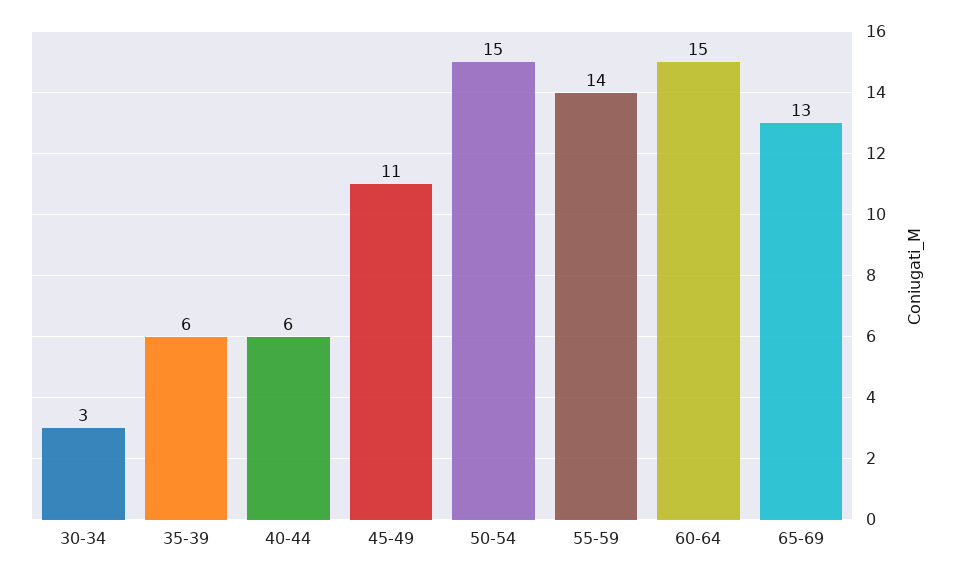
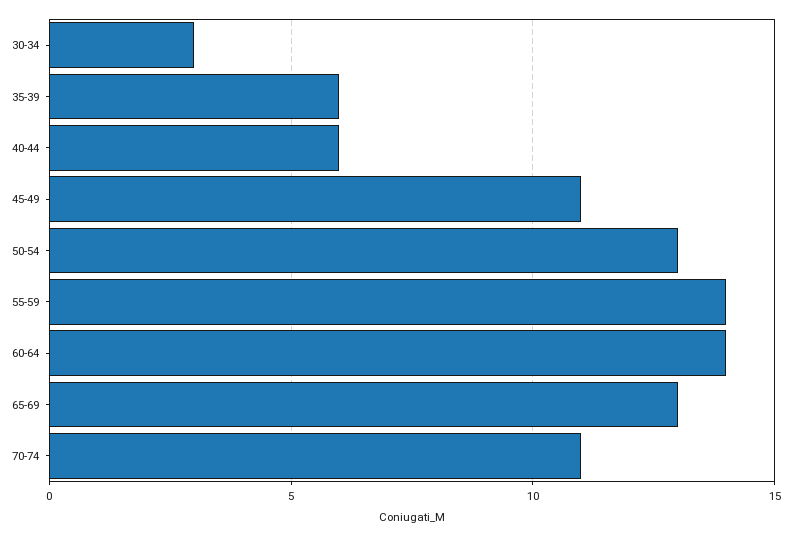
50-54: 15 -> 13
60-64: 15 -> 14
70-74: none -> 11

